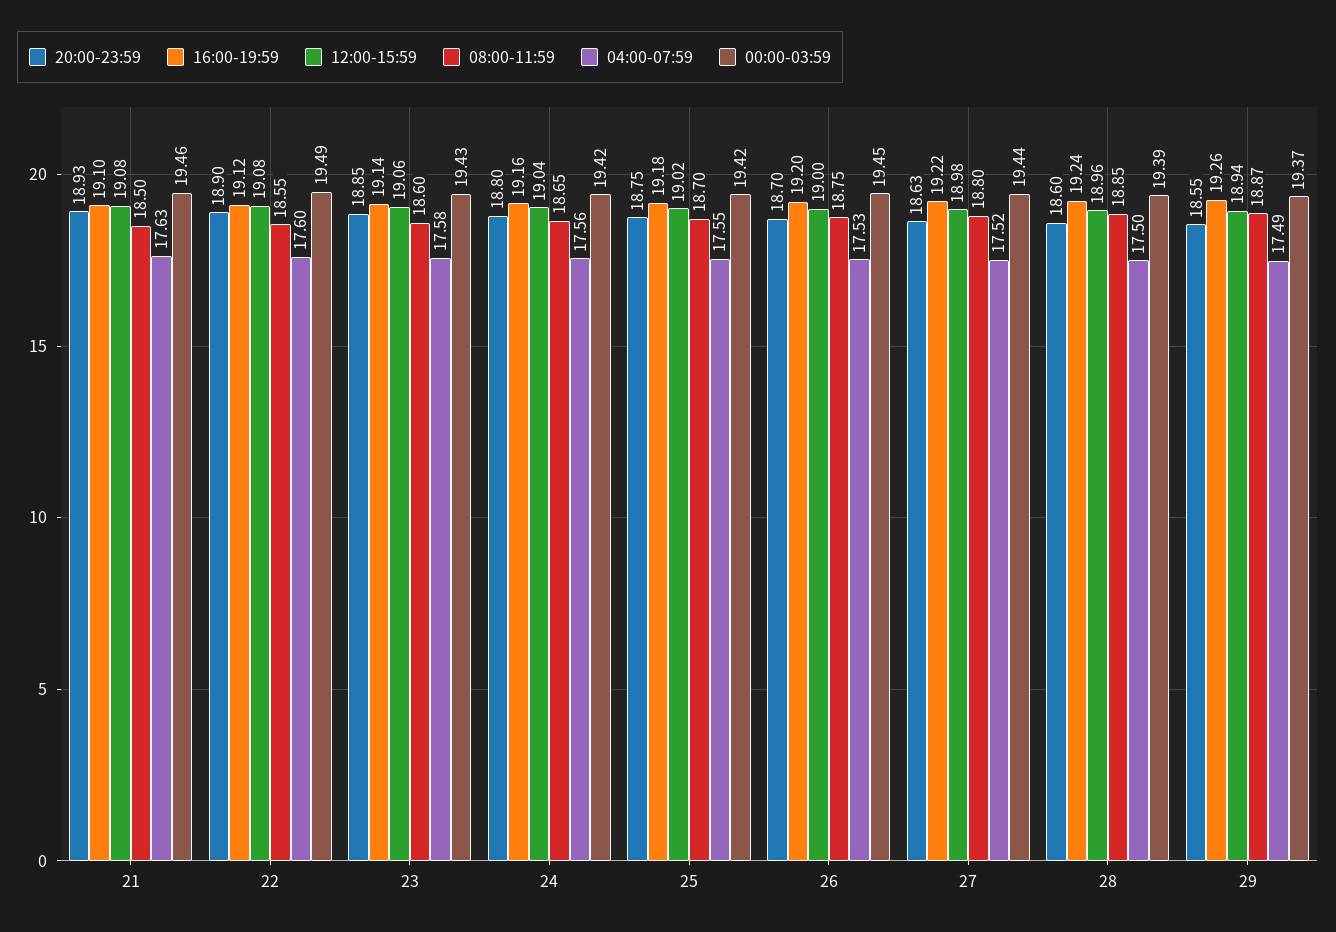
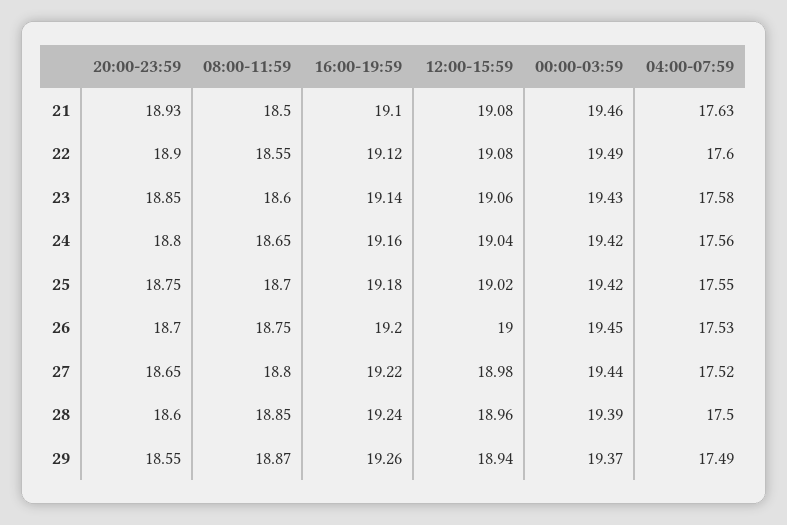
20:00-23:59, 27: 18.63 -> 18.65

